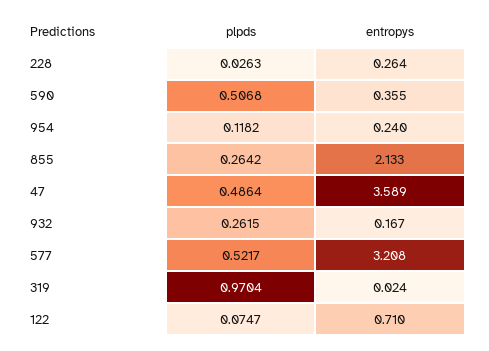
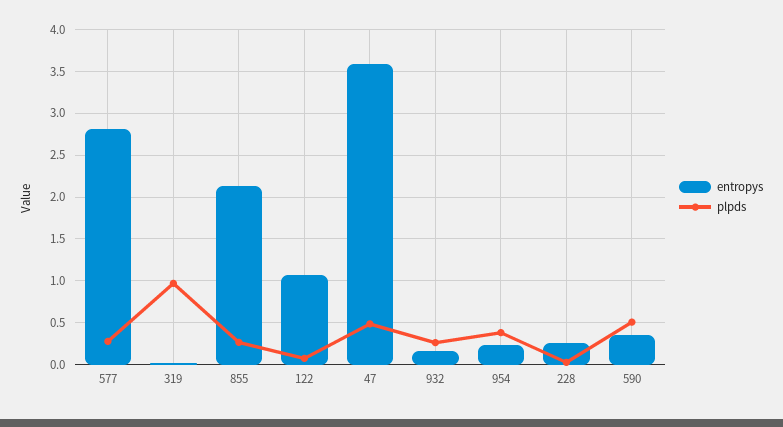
plpds, 954: 0.1182 -> 0.4
plpds, 577: 0.5217 -> 0.3
entropys, 577: 3.208 -> 2.8
entropys, 122: 0.71 -> 1.1

